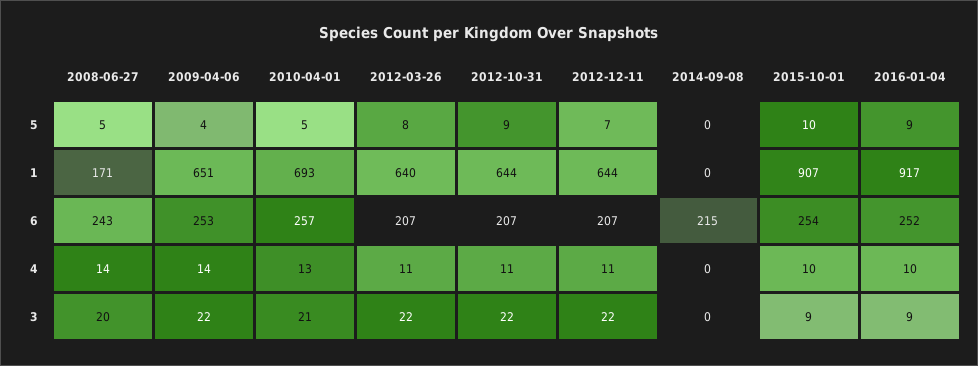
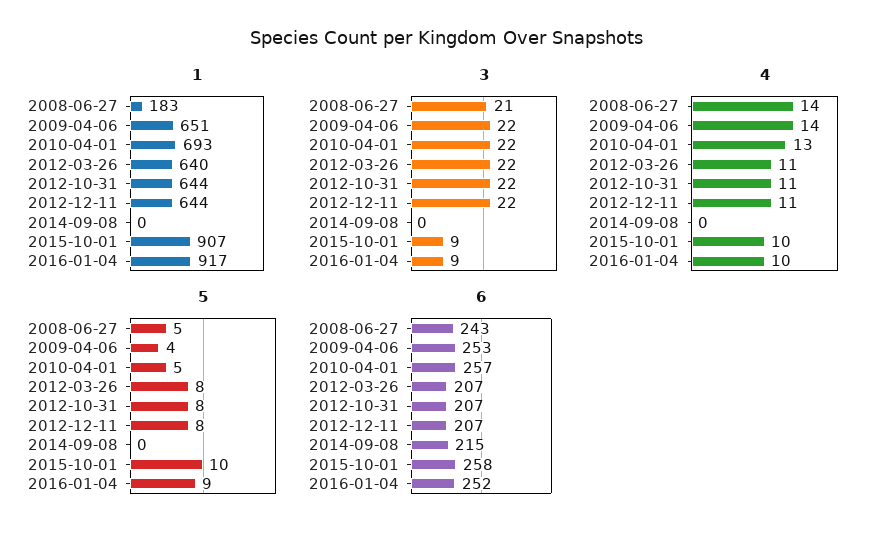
5, 2012-10-31: 9 -> 8
5, 2012-12-11: 7 -> 8
1, 2008-06-27: 171 -> 183
6, 2015-10-01: 254 -> 258
3, 2008-06-27: 20 -> 21
3, 2010-04-01: 21 -> 22

